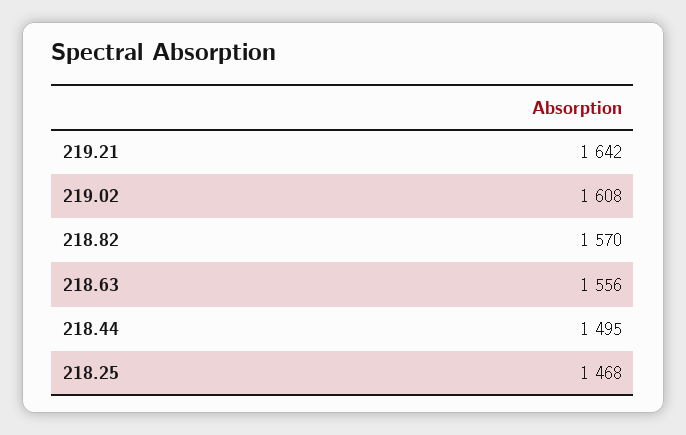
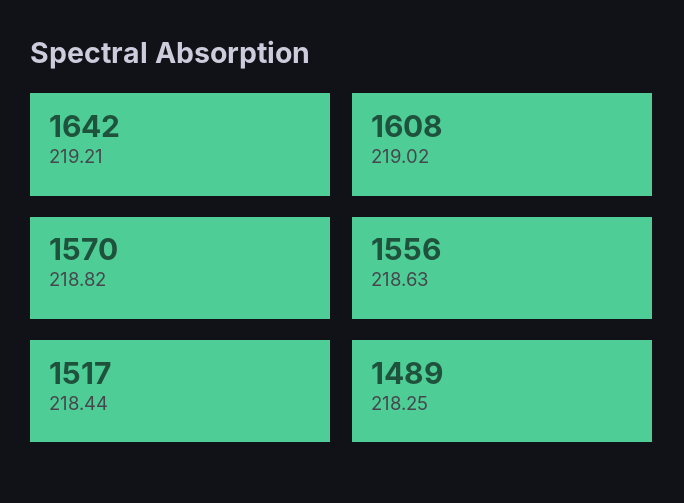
218.44: 1495 -> 1517
218.25: 1468 -> 1489

